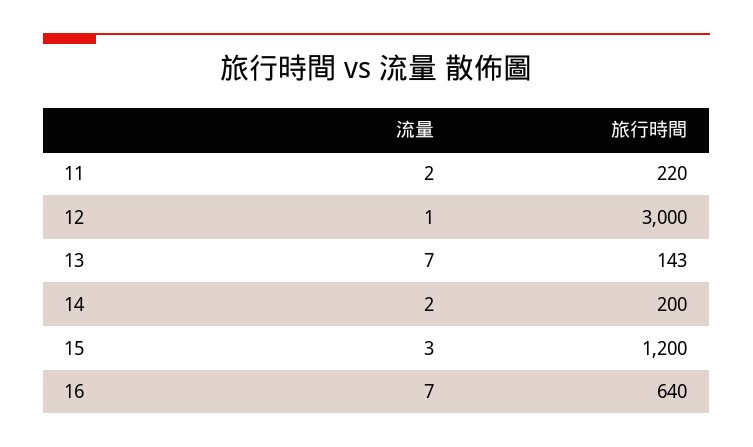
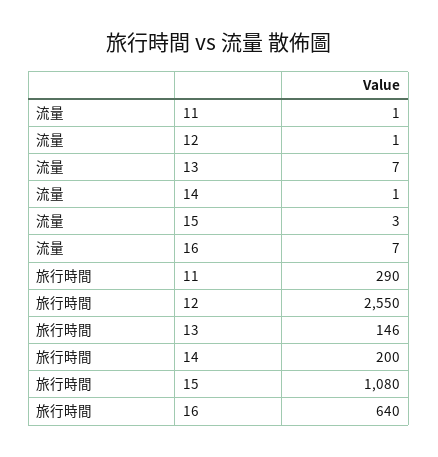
流量, 11: 2 -> 1
旅行時間, 11: 220 -> 290
旅行時間, 12: 3000 -> 2550
旅行時間, 13: 143 -> 146
流量, 14: 2 -> 1
旅行時間, 15: 1200 -> 1080

